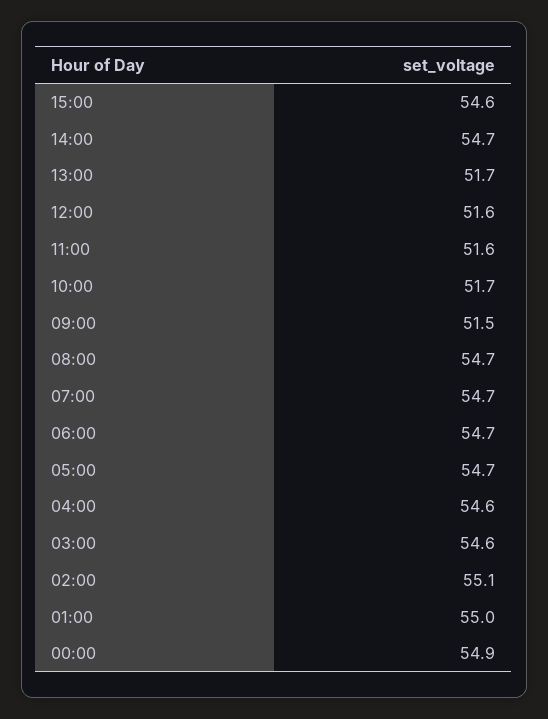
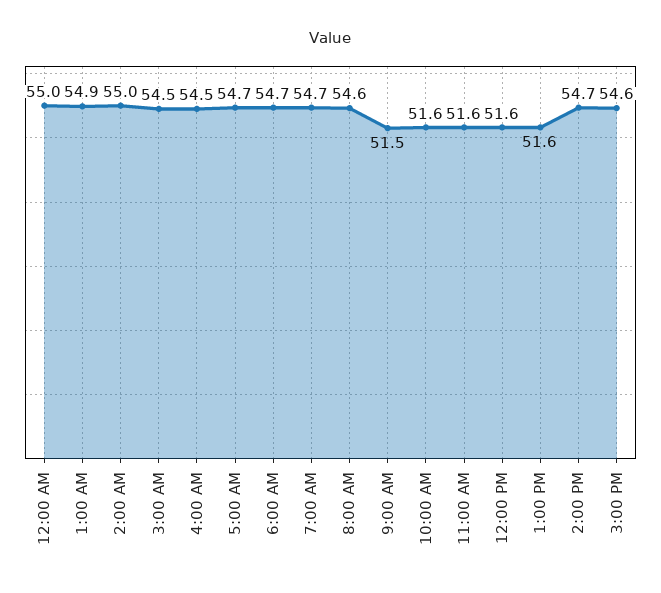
13:00: 51.7 -> 51.6
10:00: 51.7 -> 51.6
08:00: 54.7 -> 54.6
04:00: 54.6 -> 54.5
03:00: 54.6 -> 54.5
02:00: 55.1 -> 55
01:00: 55 -> 54.9
00:00: 54.9 -> 55

